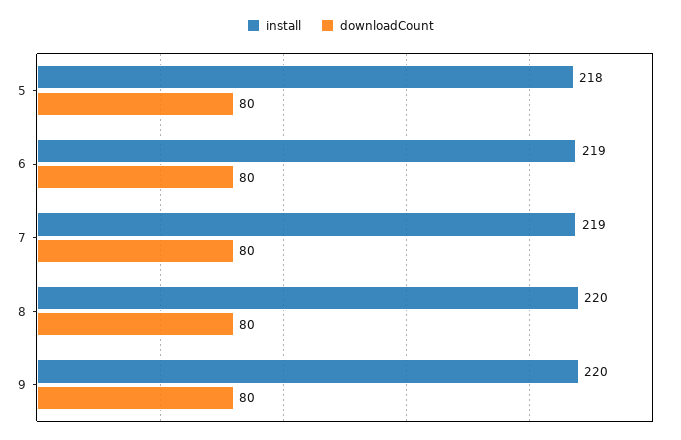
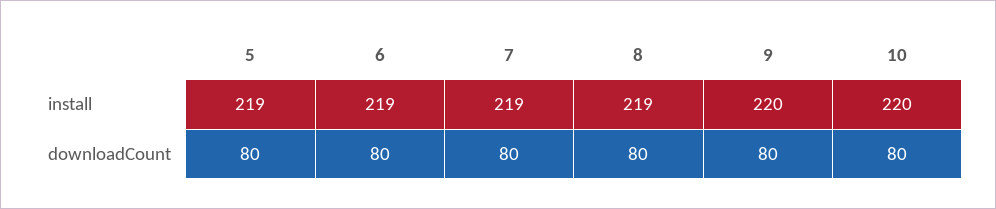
install, 5: 218 -> 219
install, 8: 220 -> 219
install, 10: none -> 220
downloadCount, 10: none -> 80

